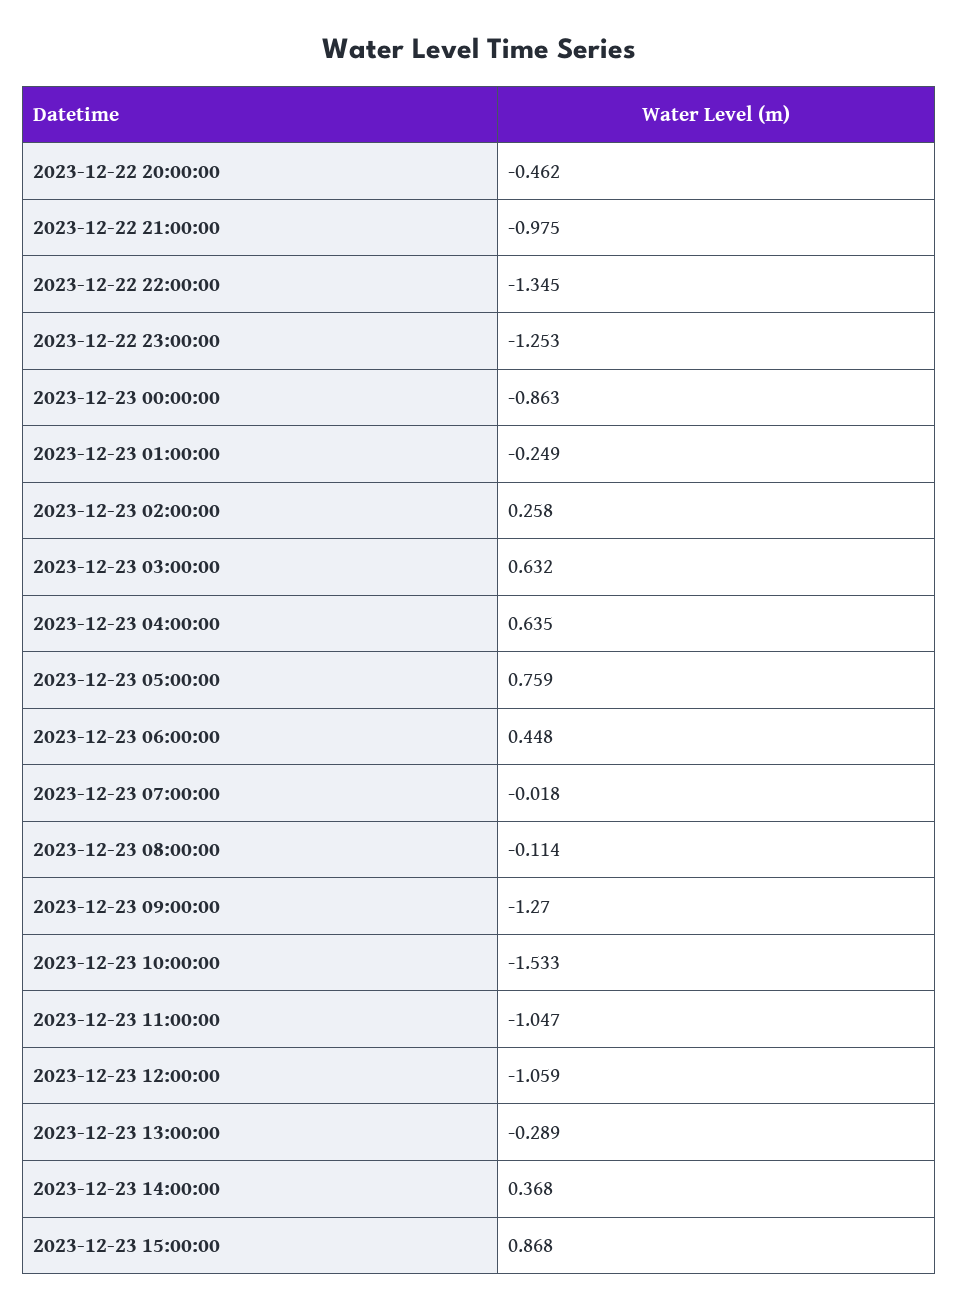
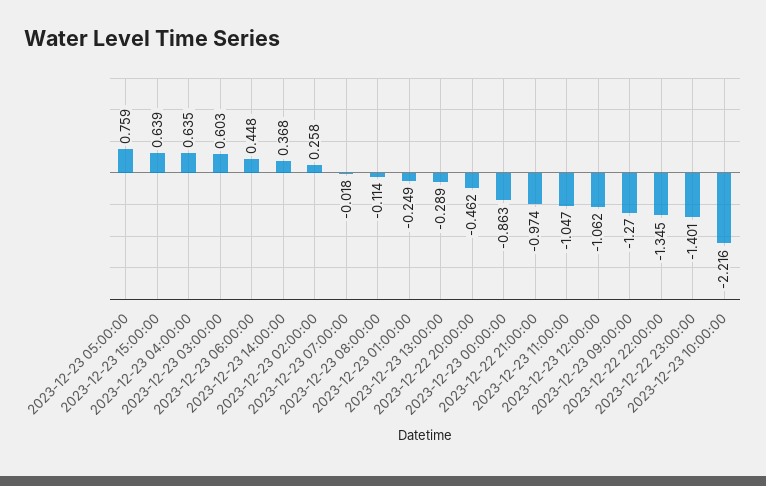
2023-12-22 21:00:00: -0.975 -> -0.974
2023-12-22 23:00:00: -1.253 -> -1.401
2023-12-23 03:00:00: 0.632 -> 0.603
2023-12-23 10:00:00: -1.533 -> -2.216
2023-12-23 12:00:00: -1.059 -> -1.062
2023-12-23 15:00:00: 0.868 -> 0.639

